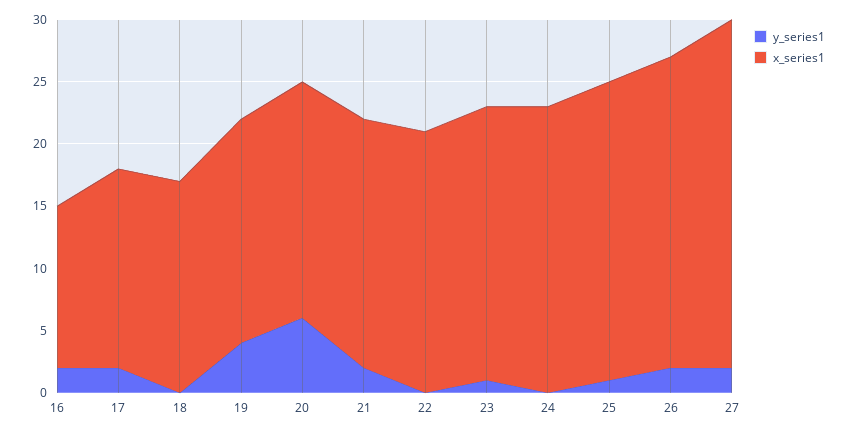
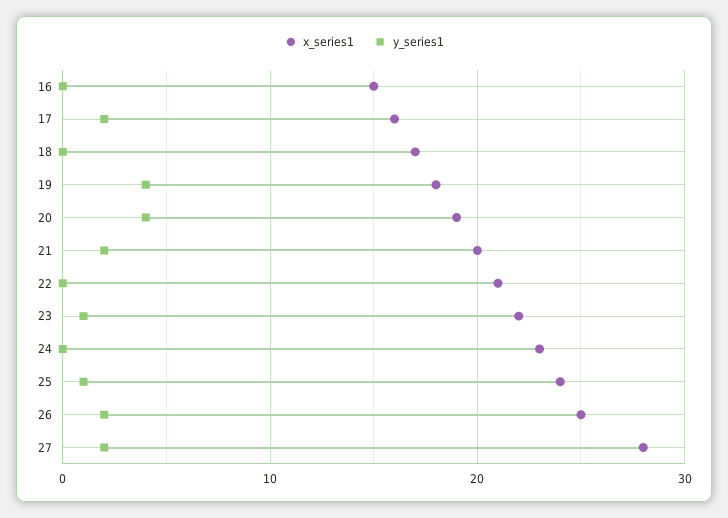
y_series1, 16: 2 -> 0
x_series1, 16: 13 -> 15
y_series1, 20: 6 -> 4

